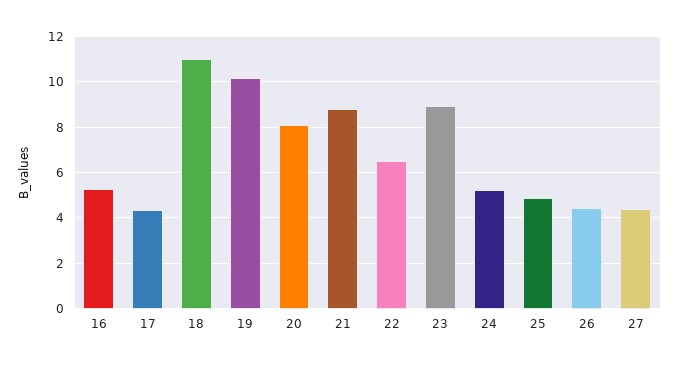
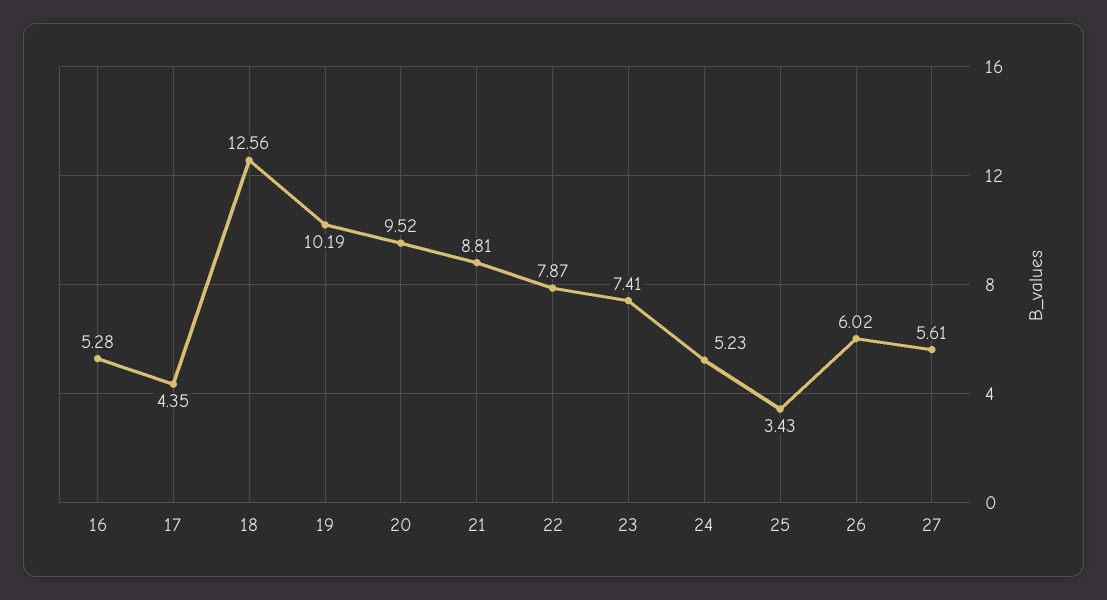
18: 11 -> 12.56
20: 8 -> 9.52
22: 6.5 -> 7.87
23: 9 -> 7.41
25: 5 -> 3.43
26: 4.5 -> 6.02
27: 4.5 -> 5.61

